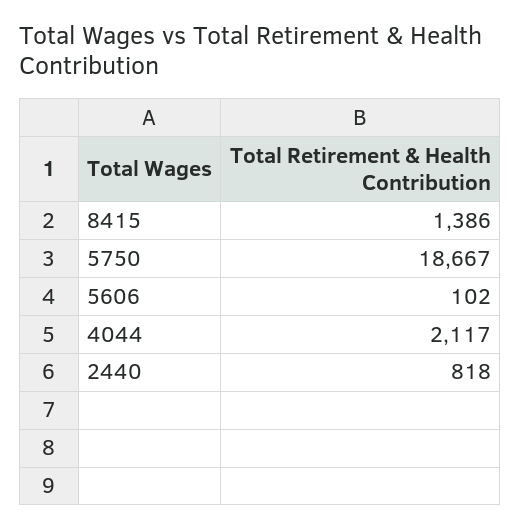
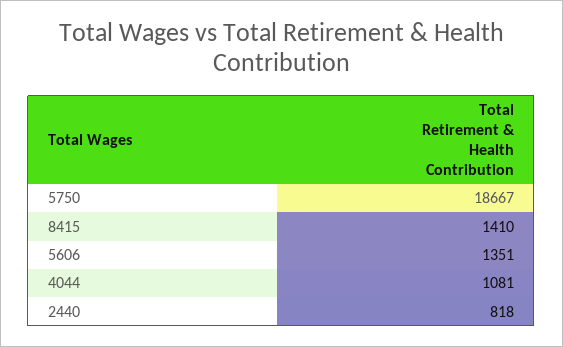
8415: 1386 -> 1410
5606: 102 -> 1351
4044: 2117 -> 1081

